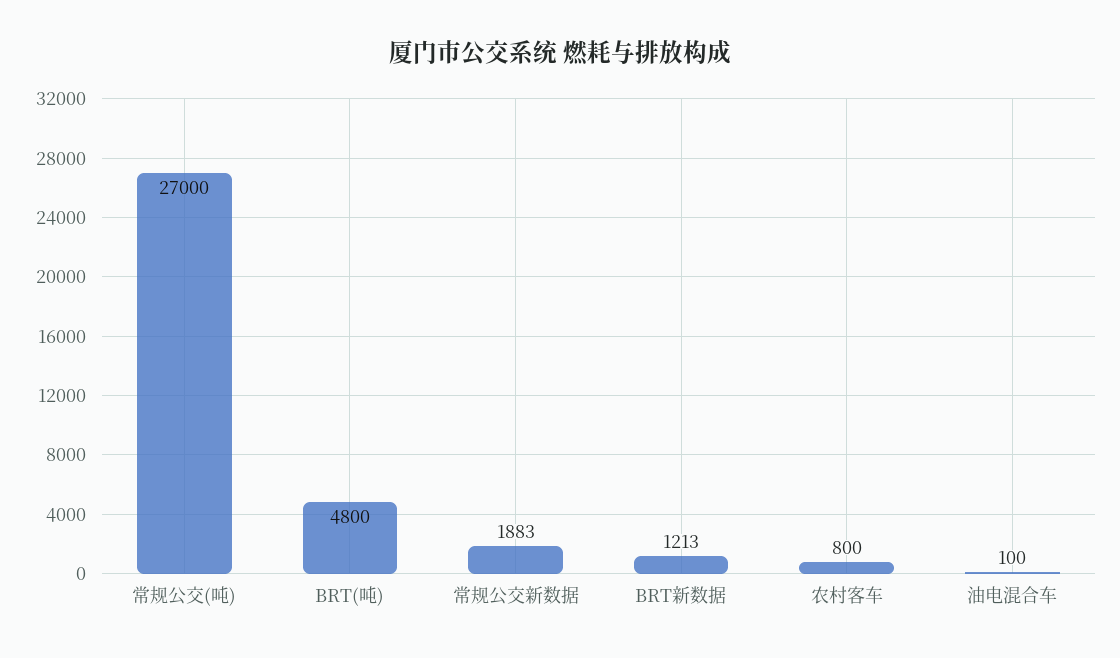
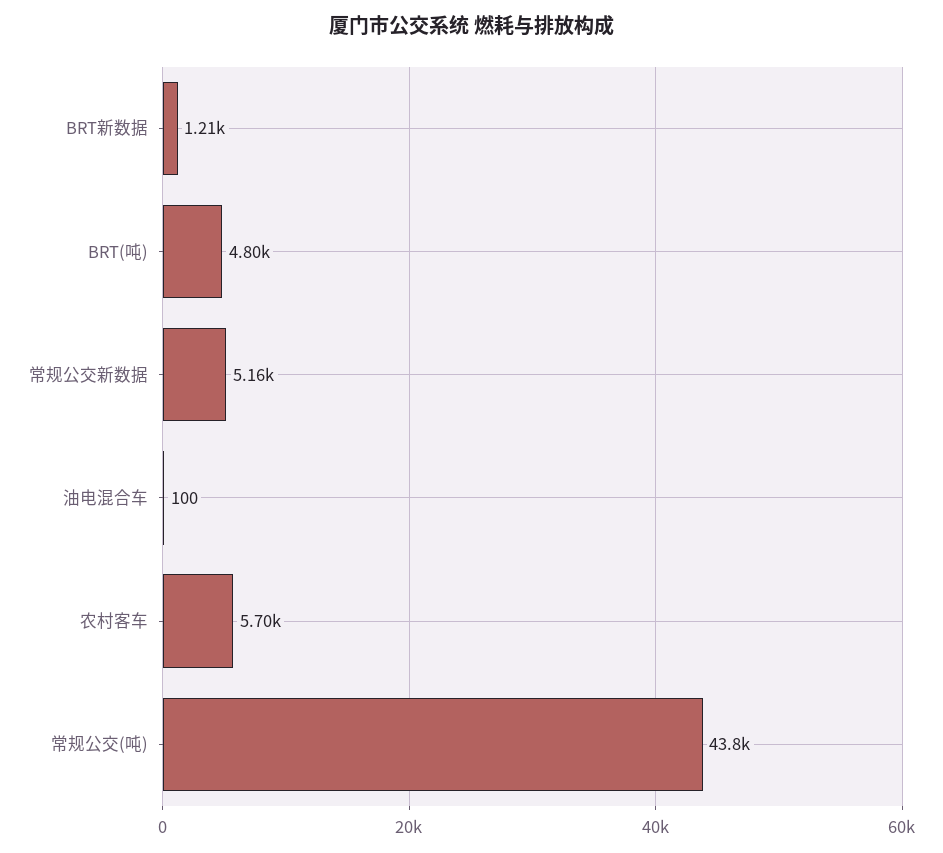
常规公交(吨): 27000 -> 43800
常规公交新数据: 1883 -> 5160
农村客车: 800 -> 5700

